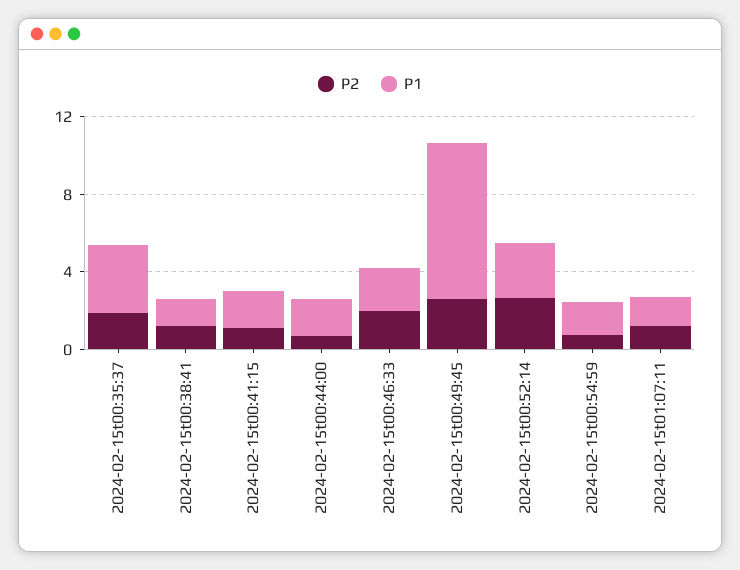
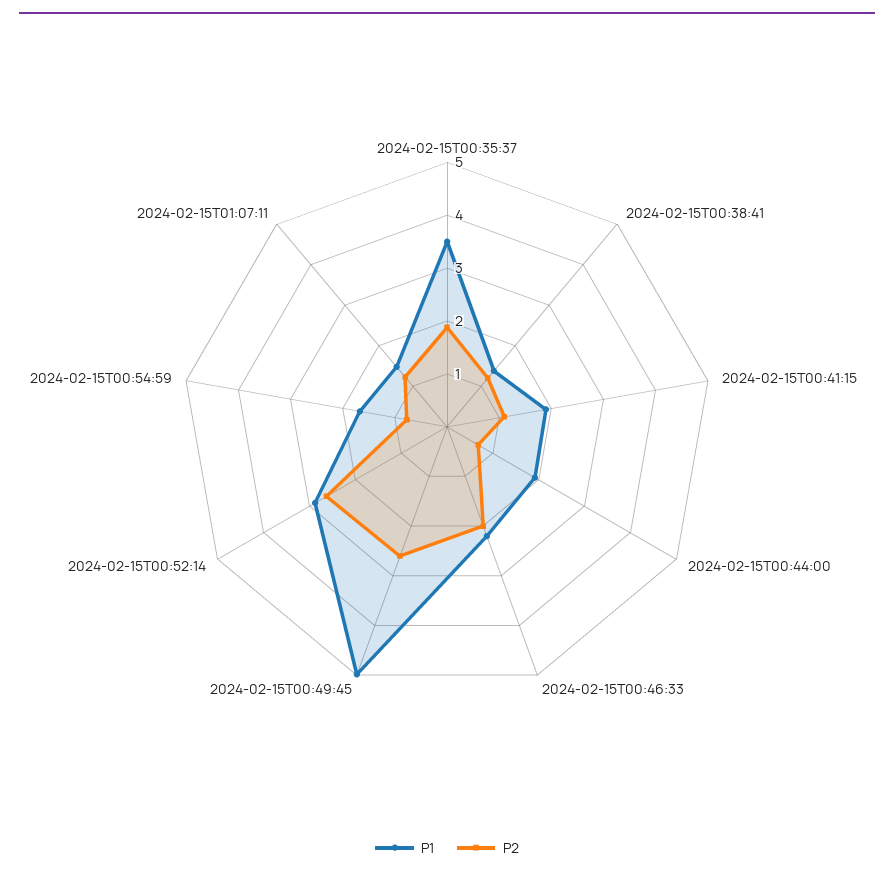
P1, 2024-02-15t00:49:45: 8 -> 5

